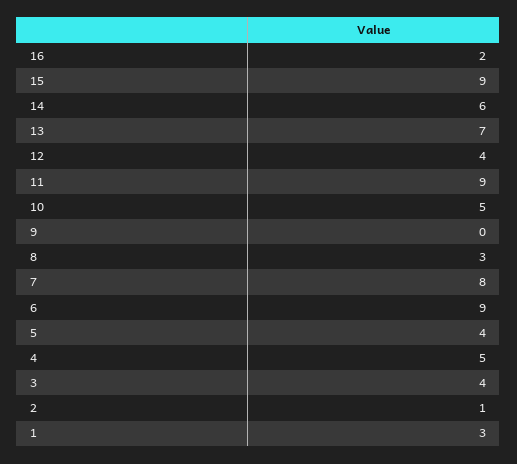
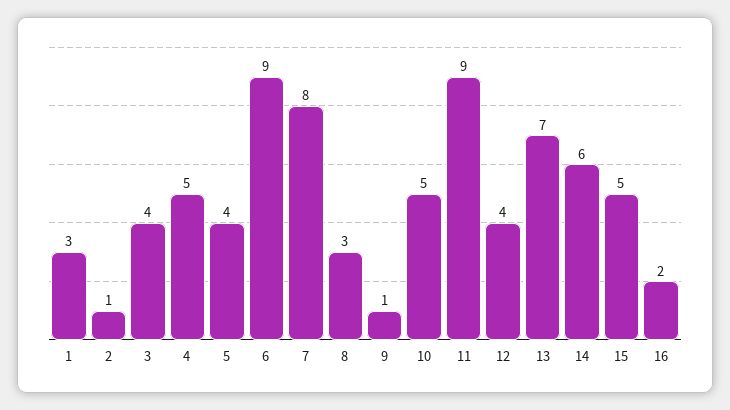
15: 9 -> 5
9: 0 -> 1

